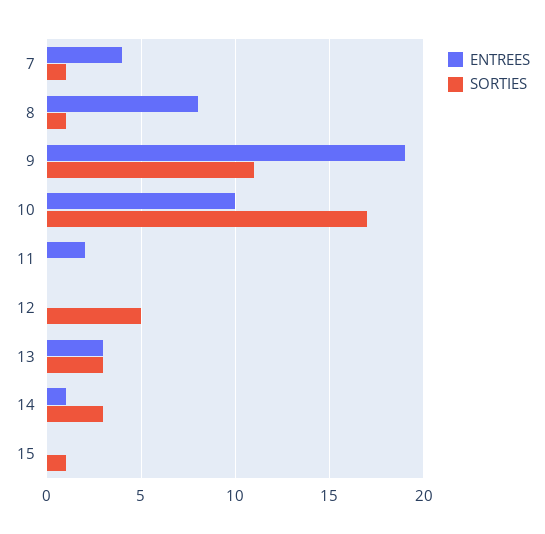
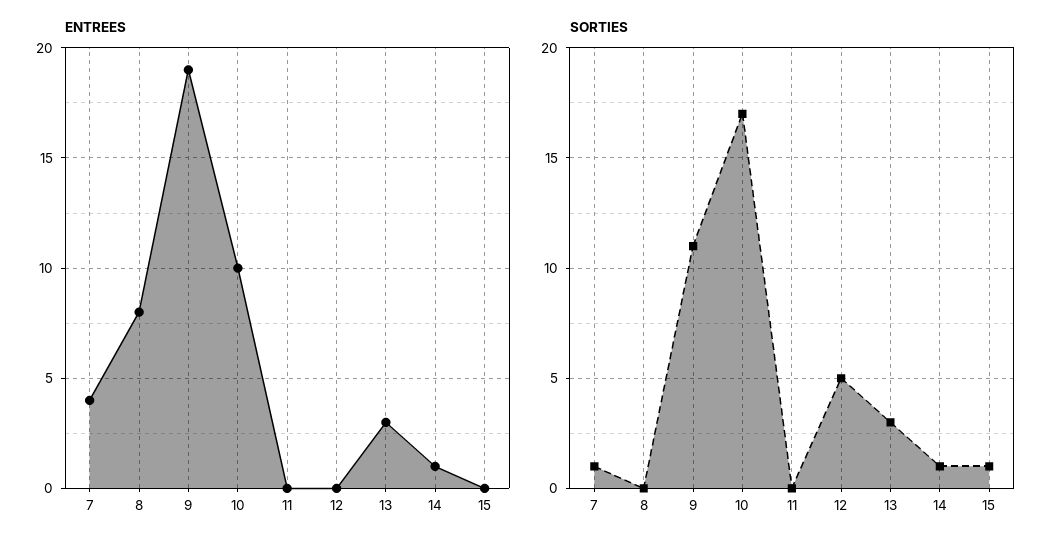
SORTIES, 8: 1 -> 0
ENTREES, 11: 2 -> 0
SORTIES, 14: 3 -> 1

